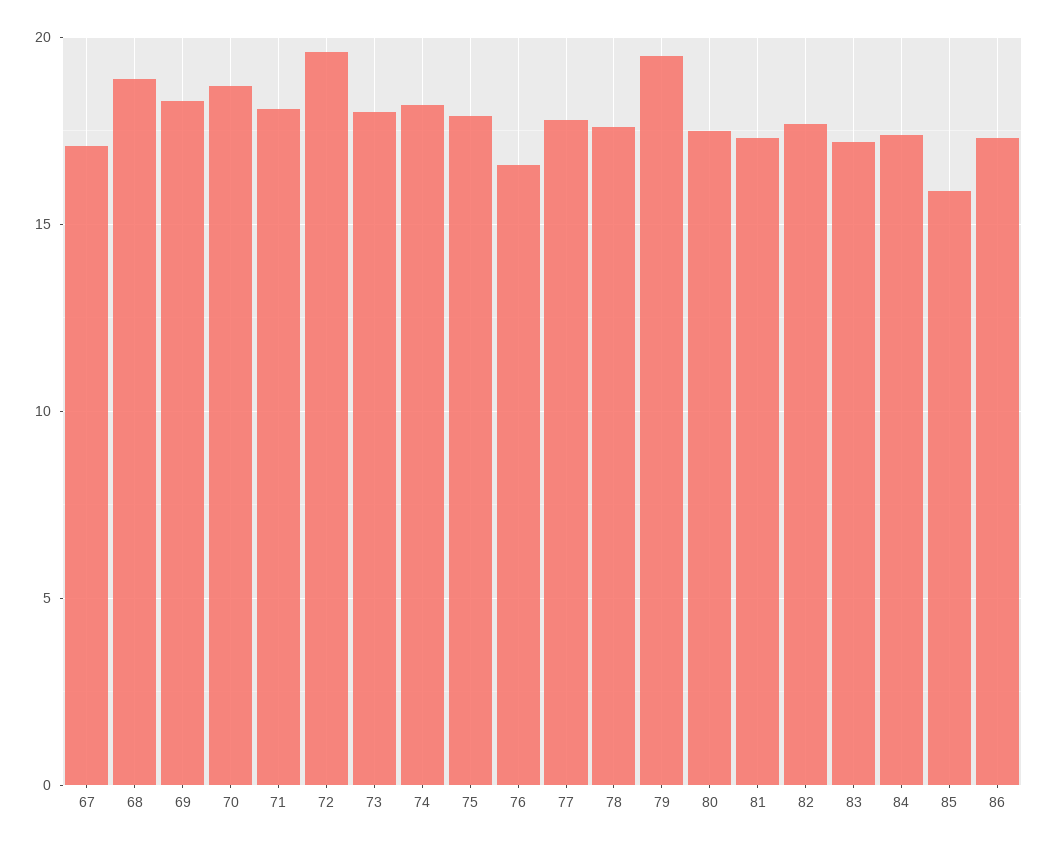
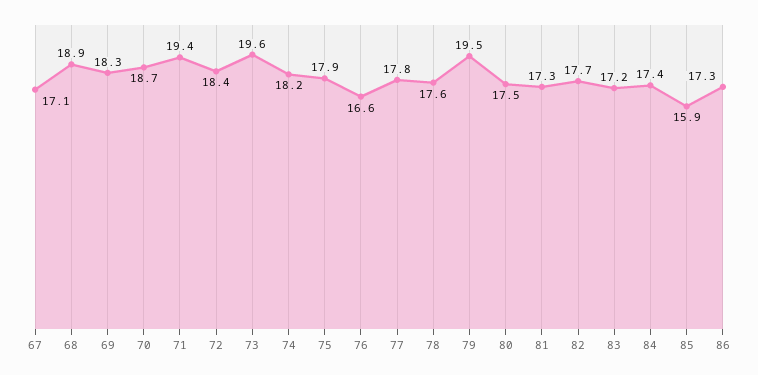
71: 18 -> 19.4
72: 19.5 -> 18.4
73: 18 -> 19.6

